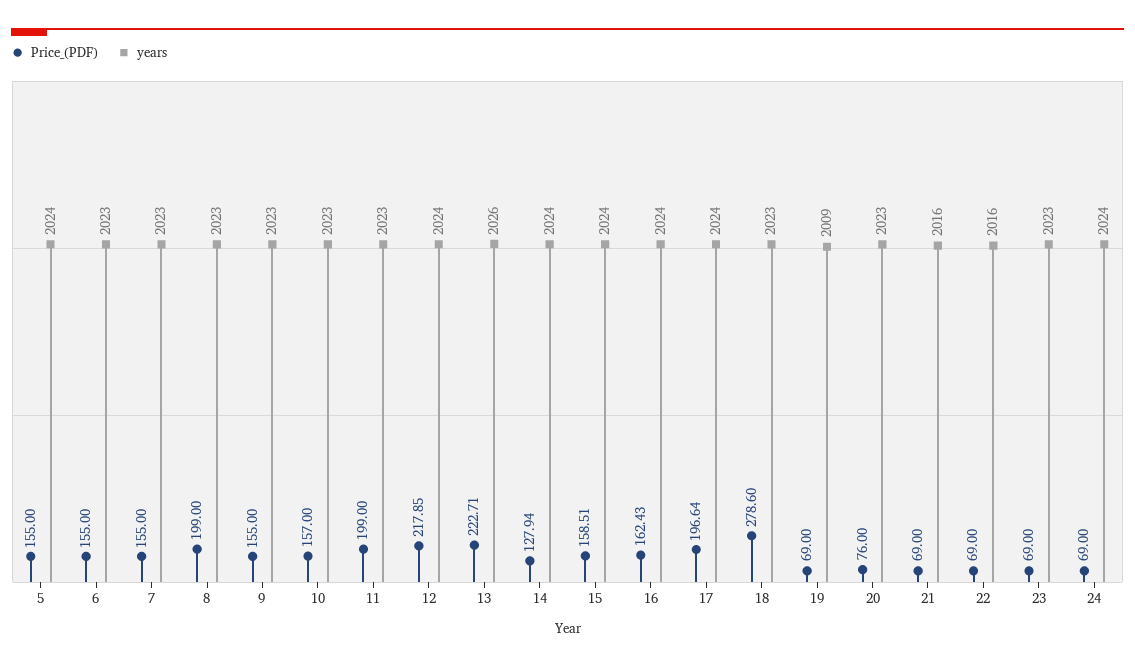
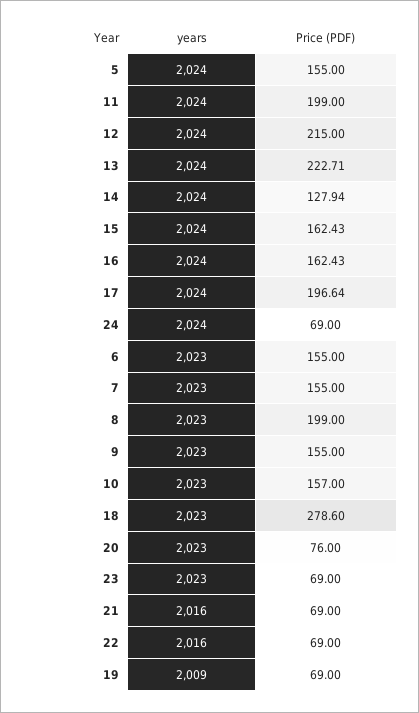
years, 11: 2023 -> 2024
Price_(PDF), 12: 217.85 -> 215
years, 13: 2026 -> 2024
Price_(PDF), 15: 158.51 -> 162.43

